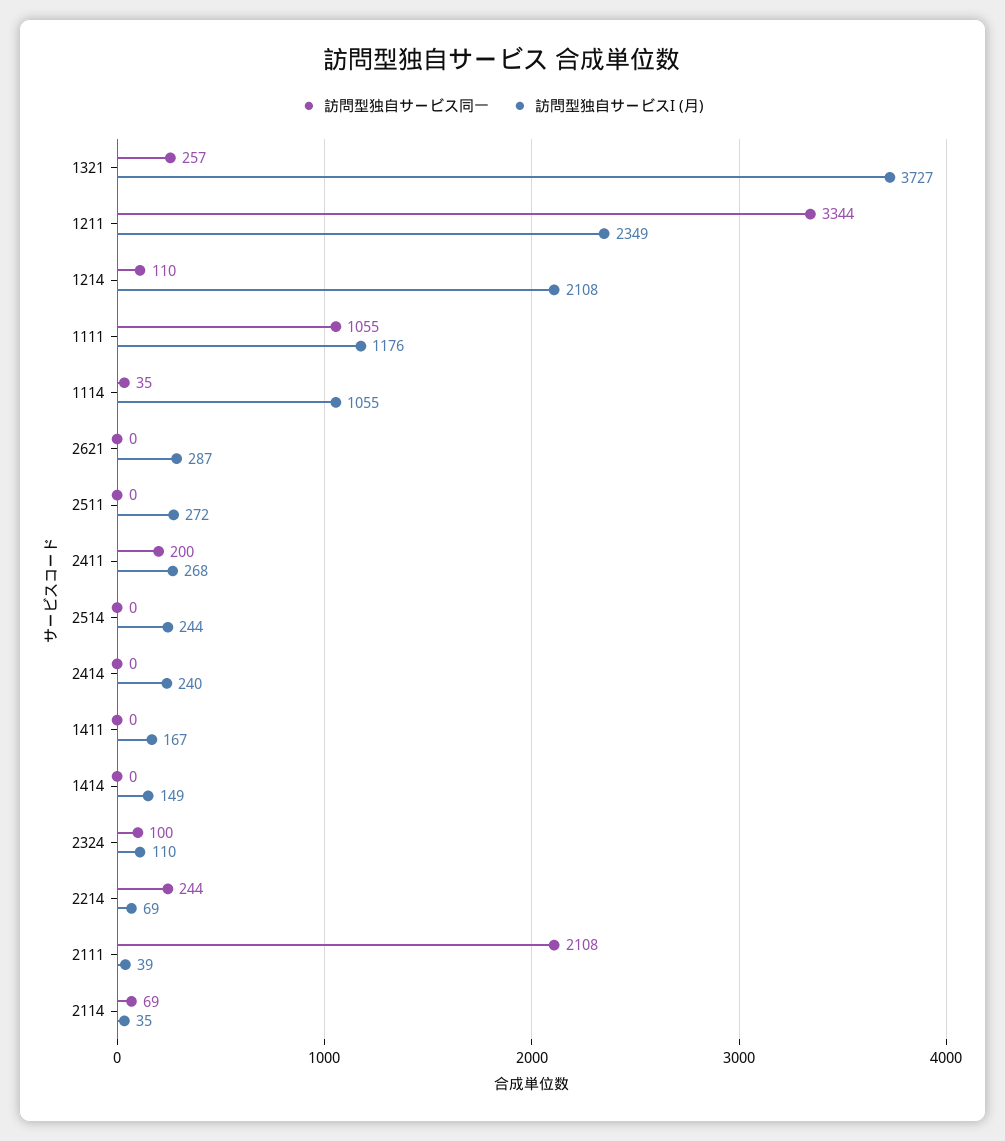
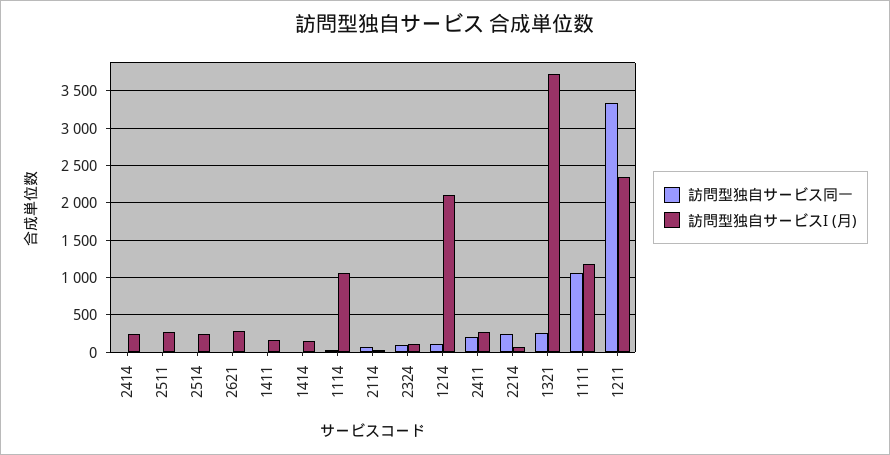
訪問型独自サービス同一, 2111: 2108 -> none
訪問型独自サービスI (月), 2111: 39 -> none

